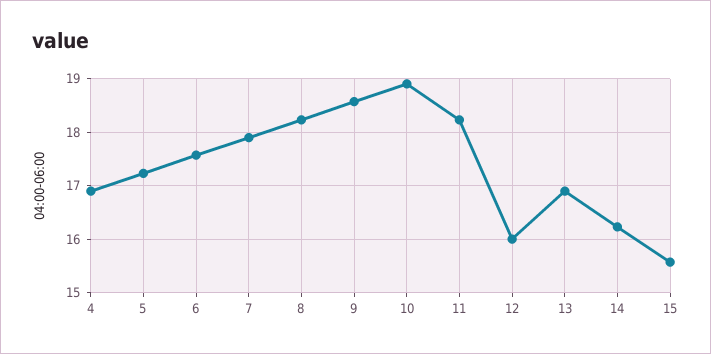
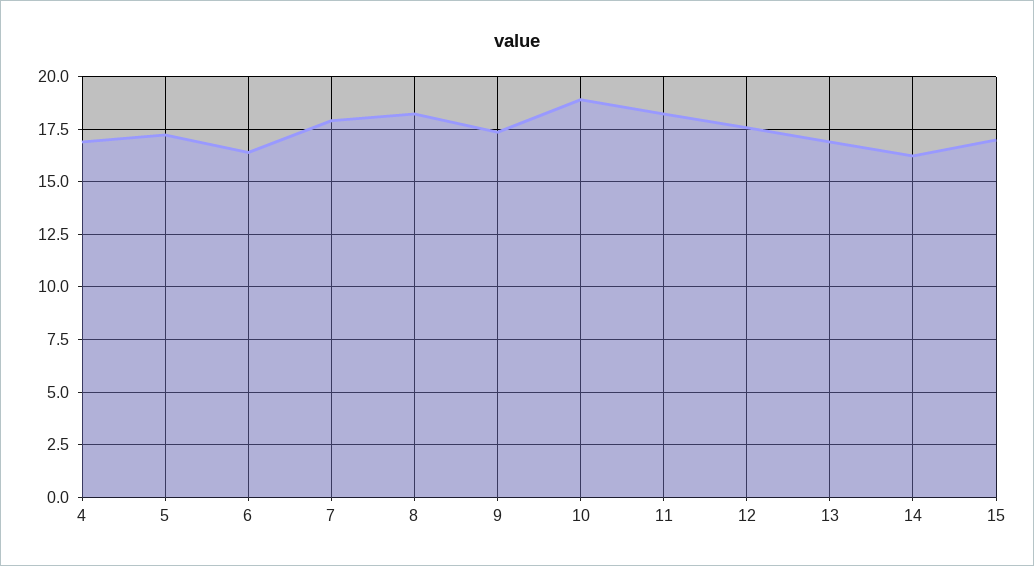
6: 17.6 -> 16.5
9: 18.6 -> 17.5
12: 16 -> 17.5
15: 15.6 -> 17

